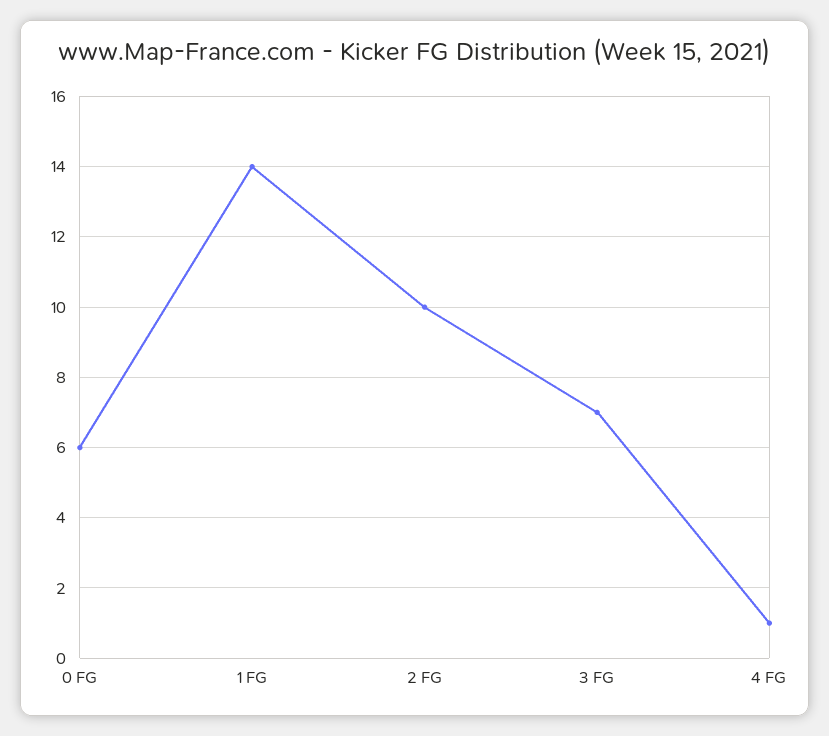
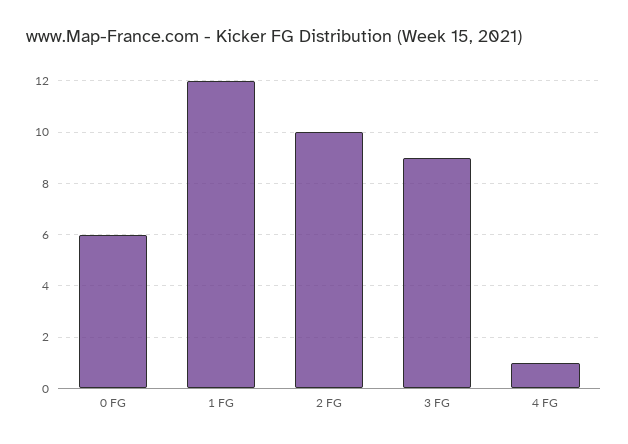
1 FG: 14 -> 12
3 FG: 7 -> 9

